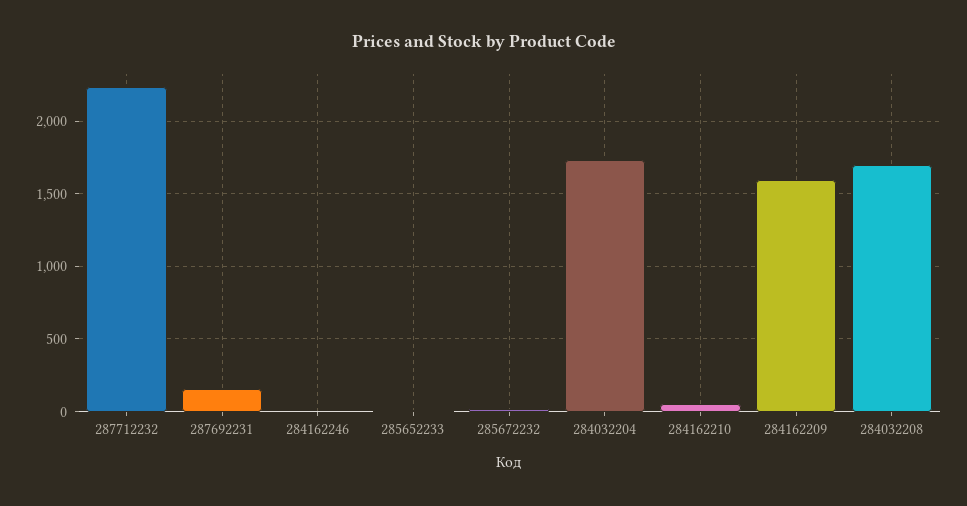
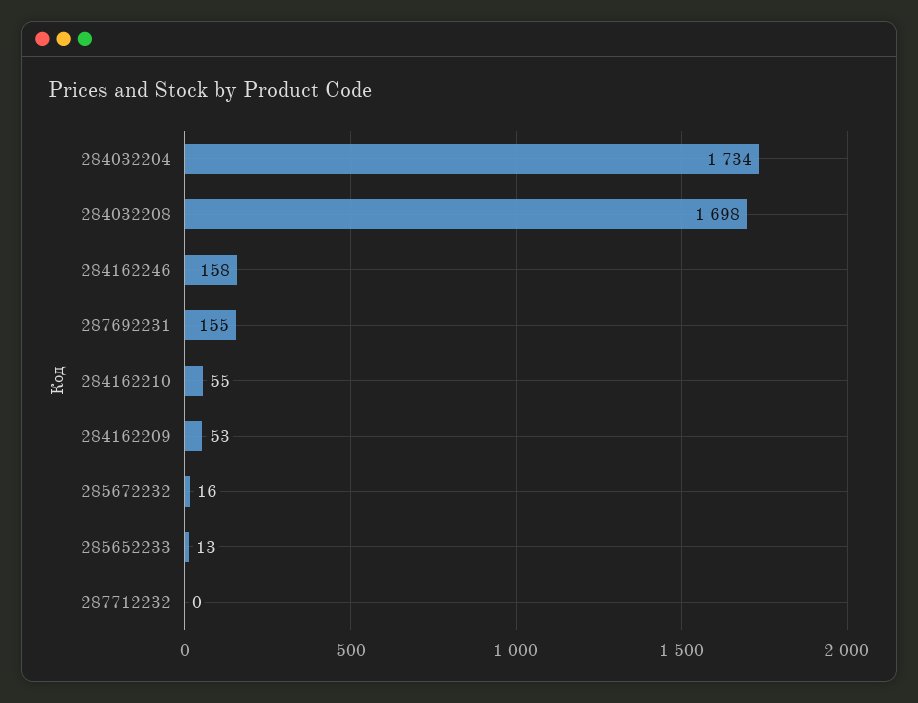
287712232: 2250 -> 0
284162246: 0 -> 158
284162209: 1600 -> 53

